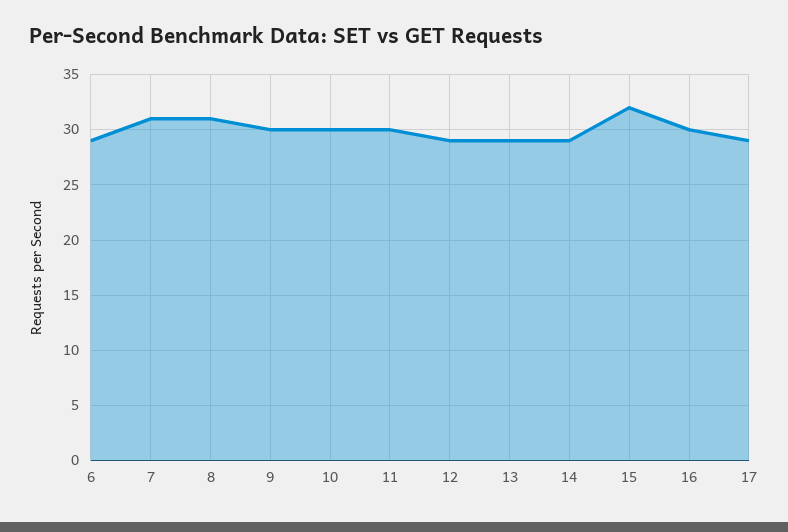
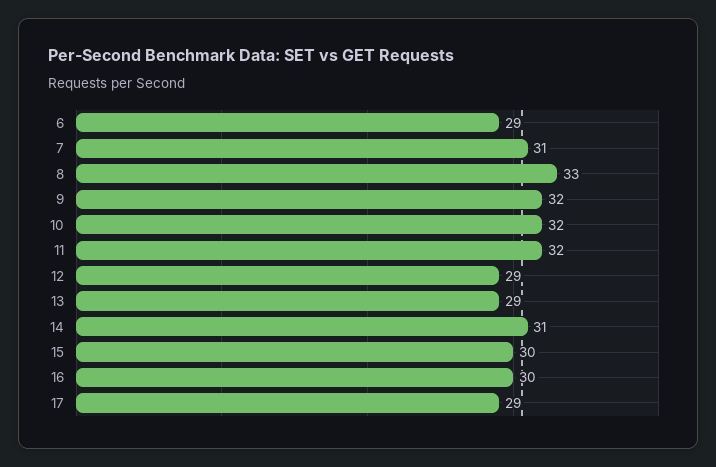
8: 31 -> 33
9: 30 -> 32
10: 30 -> 32
11: 30 -> 32
14: 29 -> 31
15: 32 -> 30

